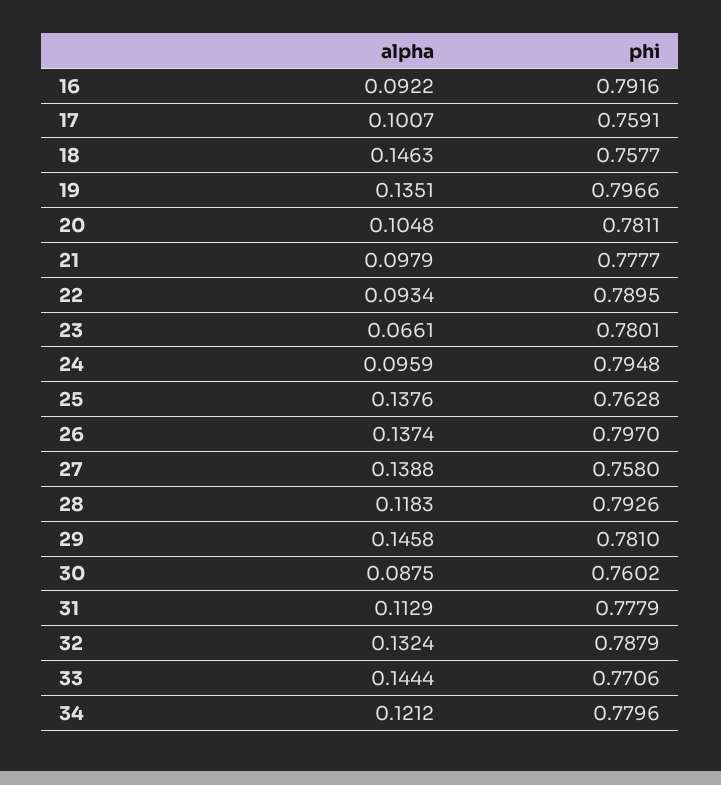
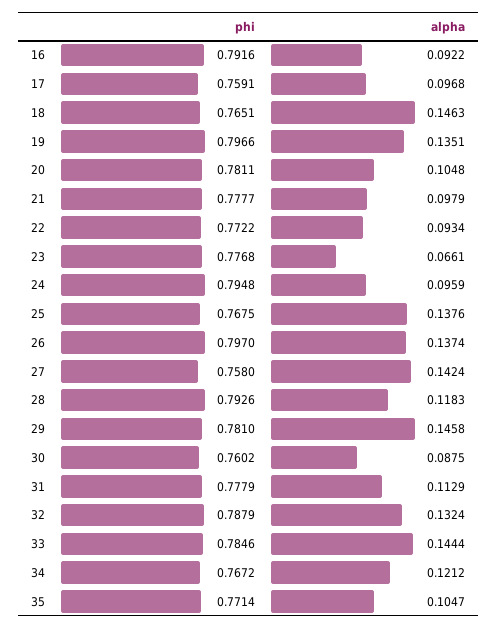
alpha, 17: 0.1007 -> 0.0968
phi, 18: 0.7577 -> 0.7651
phi, 22: 0.7895 -> 0.7722
phi, 23: 0.7801 -> 0.7768
phi, 25: 0.7628 -> 0.7675
alpha, 27: 0.1388 -> 0.1424
phi, 33: 0.7706 -> 0.7846
phi, 34: 0.7796 -> 0.7672
phi, 35: none -> 0.7714
alpha, 35: none -> 0.1047

